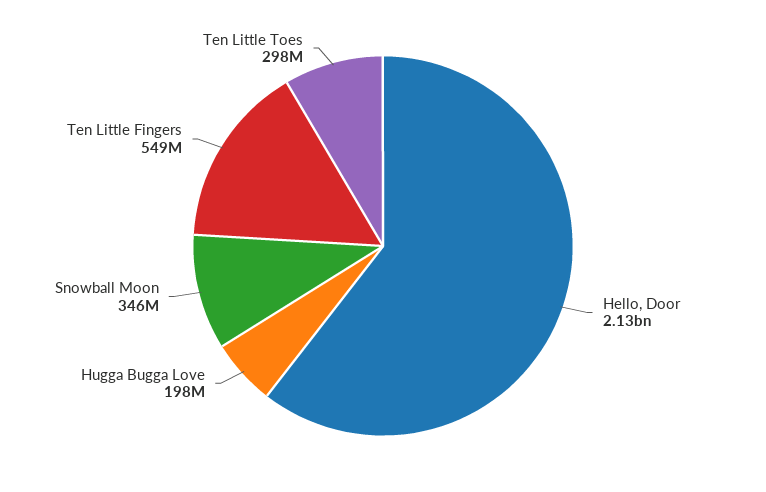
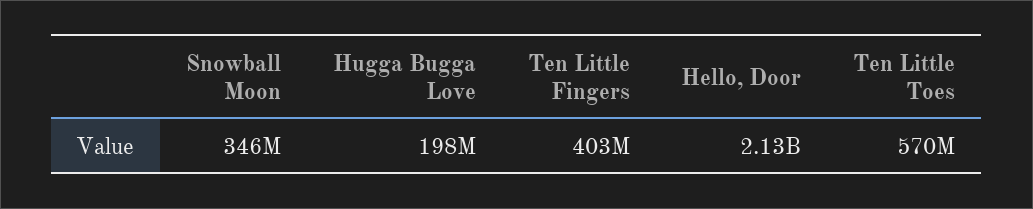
Ten Little Fingers: 549000000 -> 403000000
Ten Little Toes: 298000000 -> 570000000

